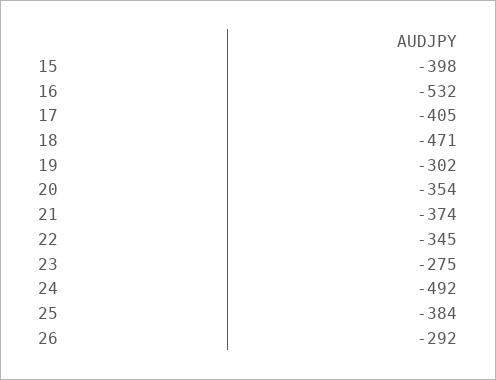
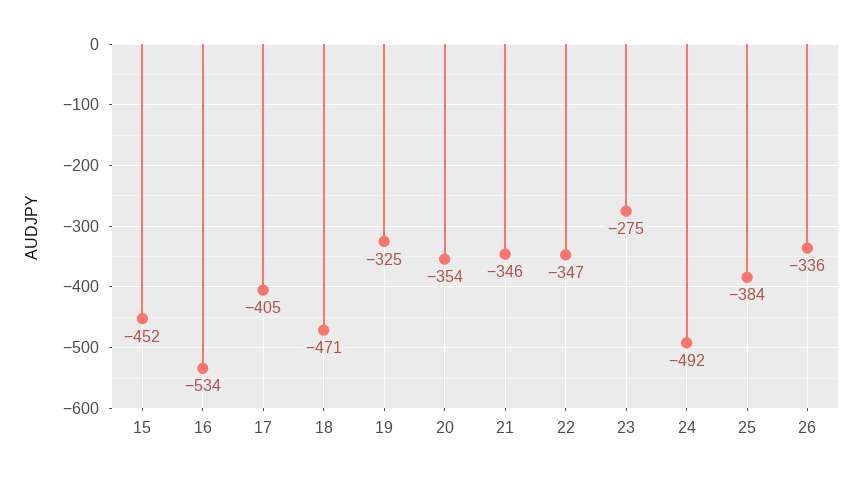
15: -398 -> -452
16: -532 -> -534
19: -302 -> -325
21: -374 -> -346
22: -345 -> -347
26: -292 -> -336

